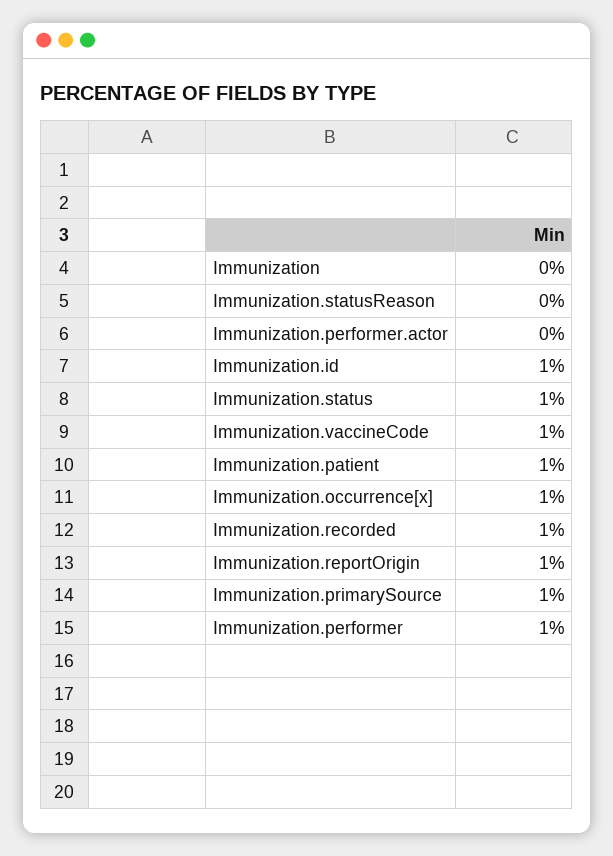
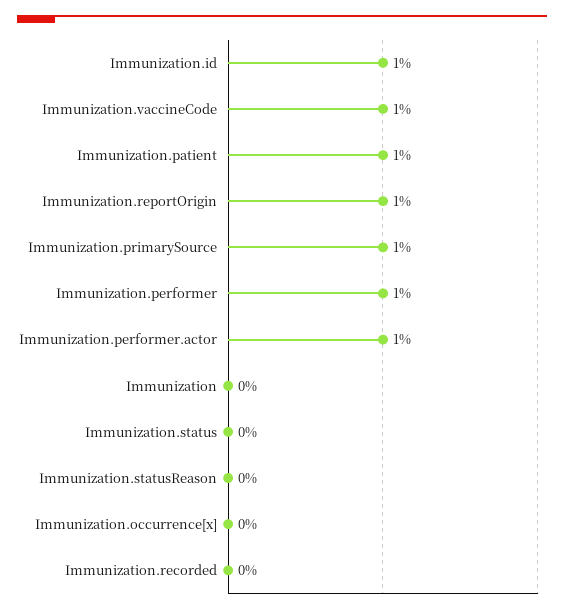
Immunization.performer.actor: 0 -> 1
Immunization.status: 1 -> 0
Immunization.occurrence[x]: 1 -> 0
Immunization.recorded: 1 -> 0

